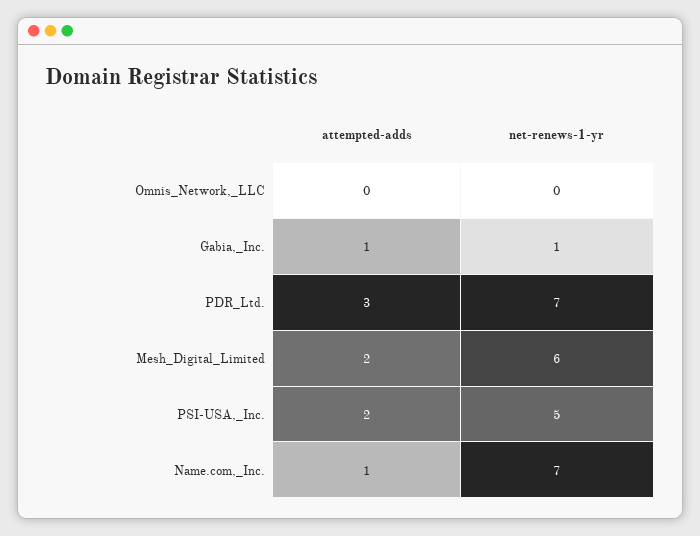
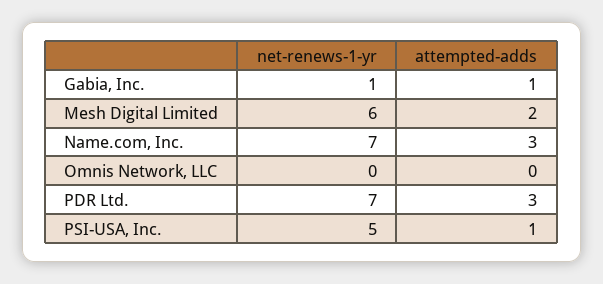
attempted-adds, PSI-USA,_Inc.: 2 -> 1
attempted-adds, Name.com,_Inc.: 1 -> 3

